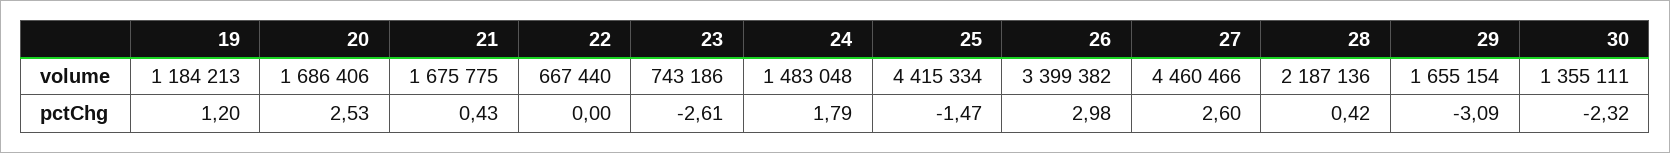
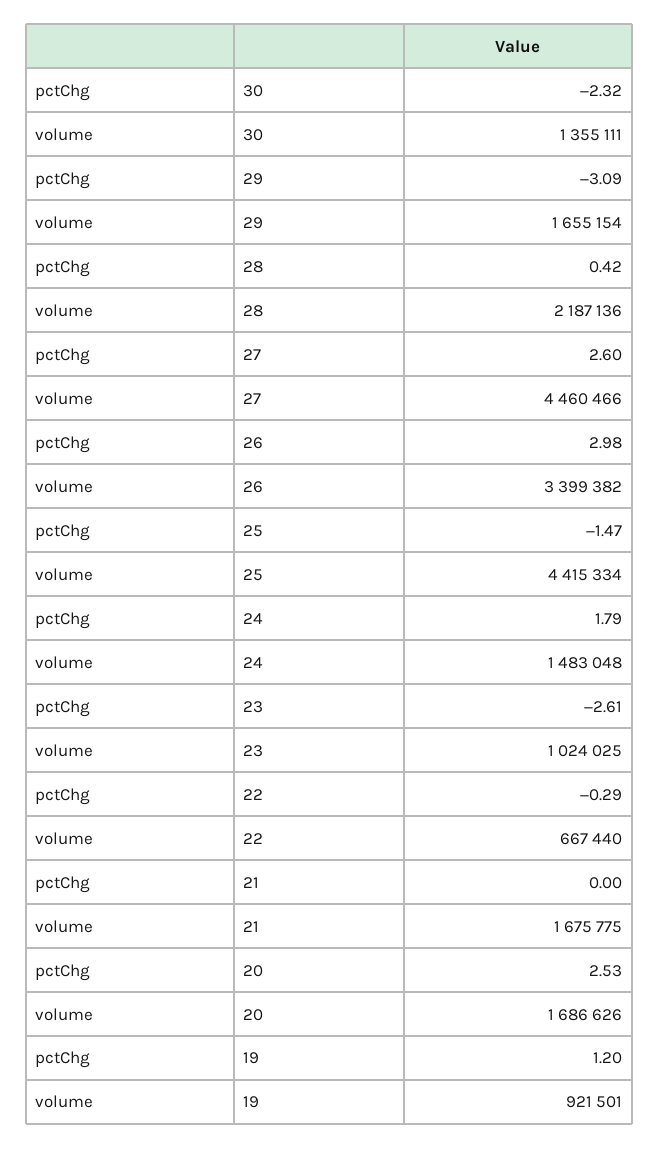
19, volume: 1184213 -> 921501
20, volume: 1686406 -> 1686626
23, volume: 743186 -> 1024025
21, pctChg: 0.43 -> 0
22, pctChg: 0 -> -0.29

